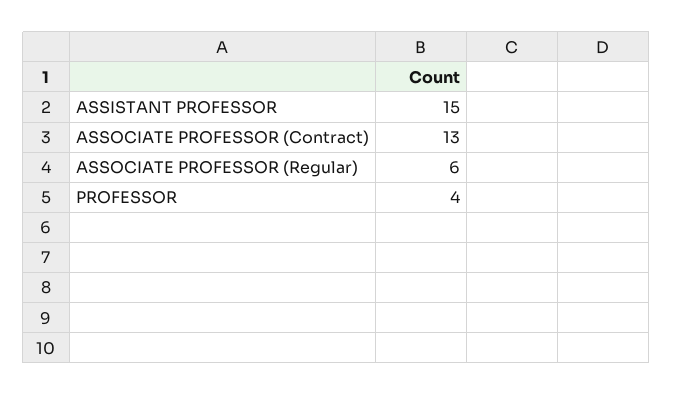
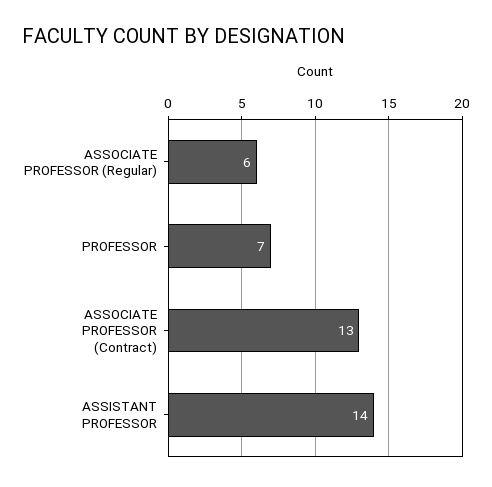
ASSISTANT PROFESSOR: 15 -> 14
PROFESSOR: 4 -> 7

